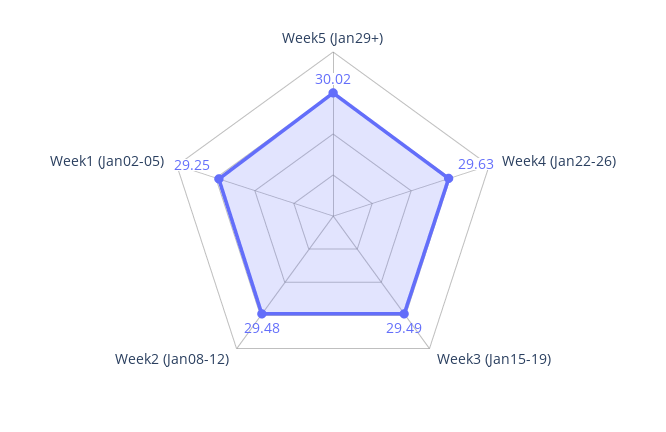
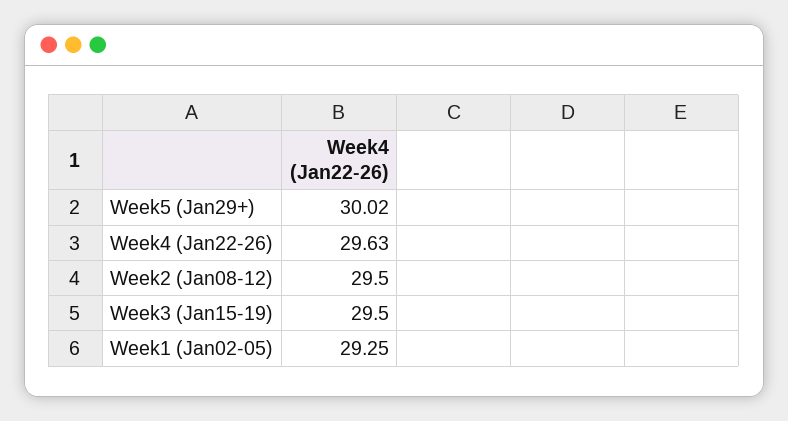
Week3 (Jan15-19): 29.49 -> 29.5
Week2 (Jan08-12): 29.48 -> 29.5

